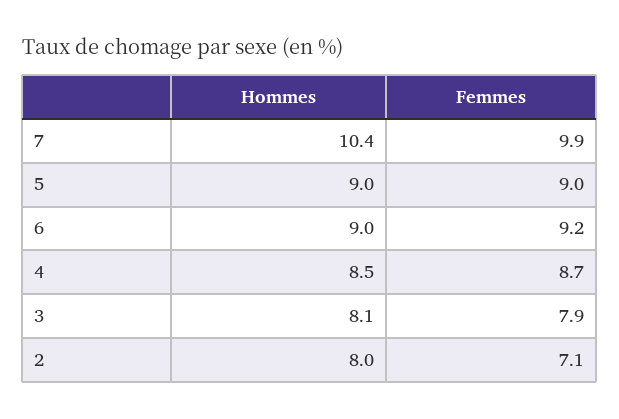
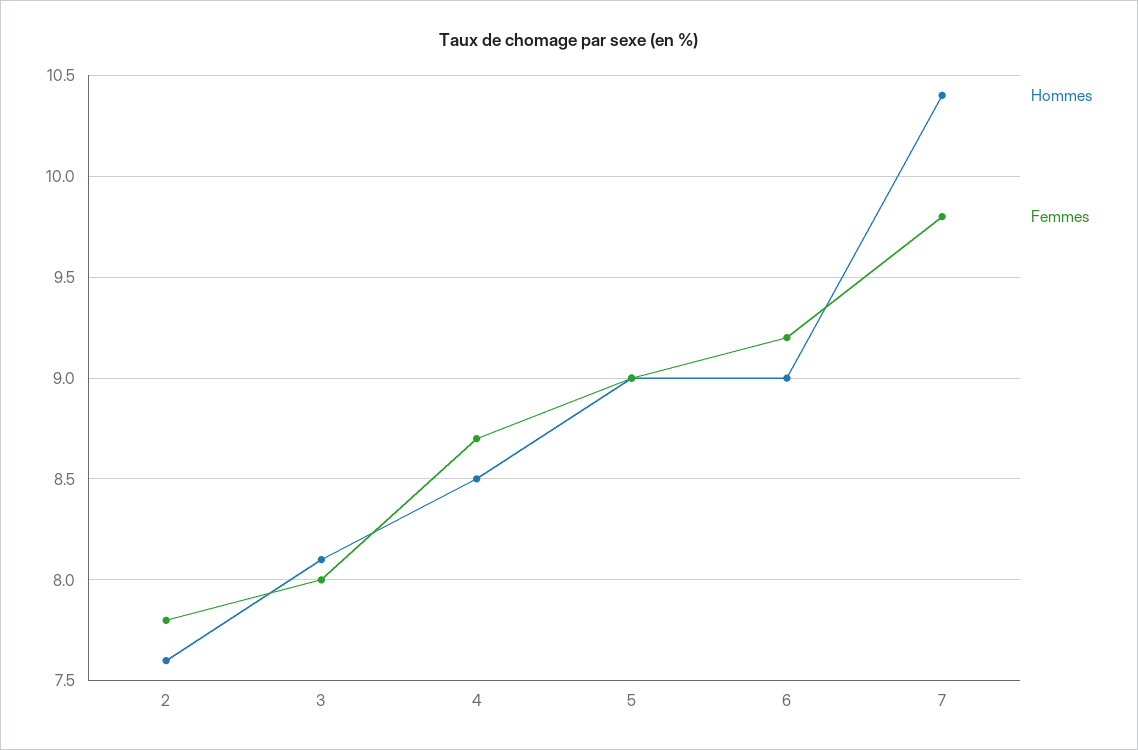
Femmes, 7: 9.9 -> 9.8
Femmes, 3: 7.9 -> 8
Hommes, 2: 8 -> 7.6
Femmes, 2: 7.1 -> 7.8

